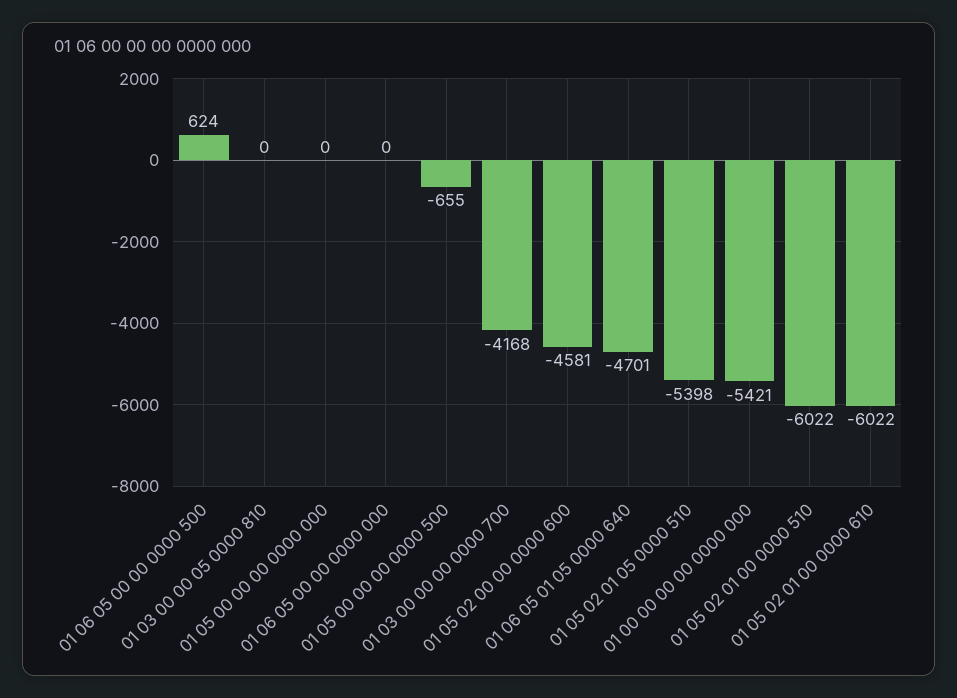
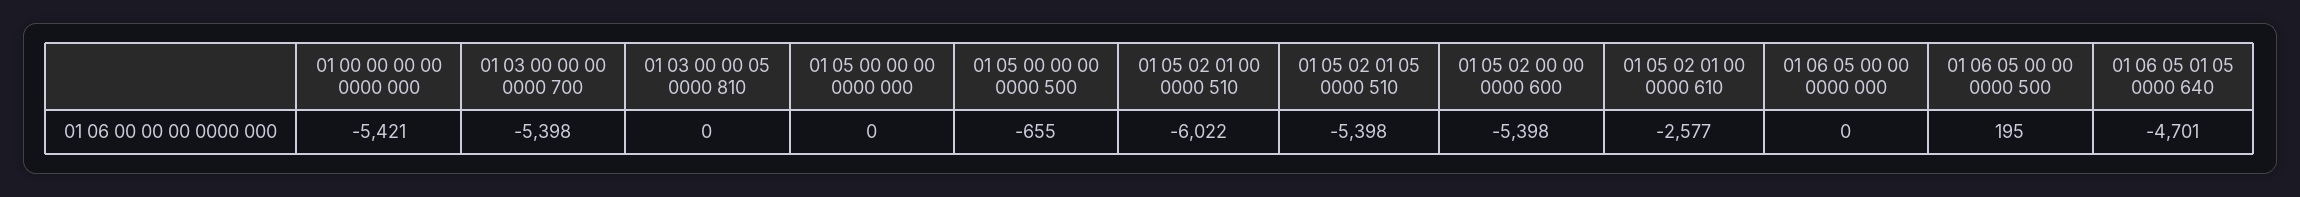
01 06 05 00 00 0000 500: 624 -> 195
01 03 00 00 00 0000 700: -4168 -> -5398
01 05 02 00 00 0000 600: -4581 -> -5398
01 05 02 01 00 0000 610: -6022 -> -2577

